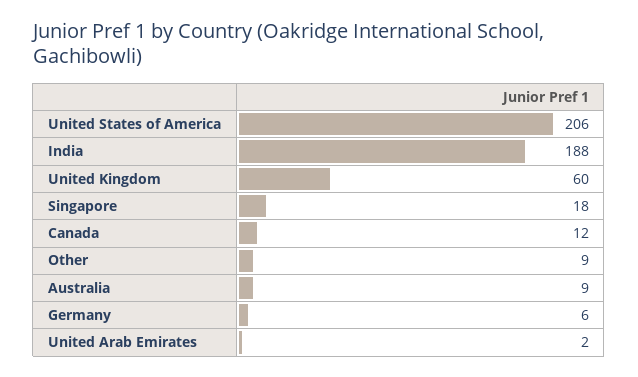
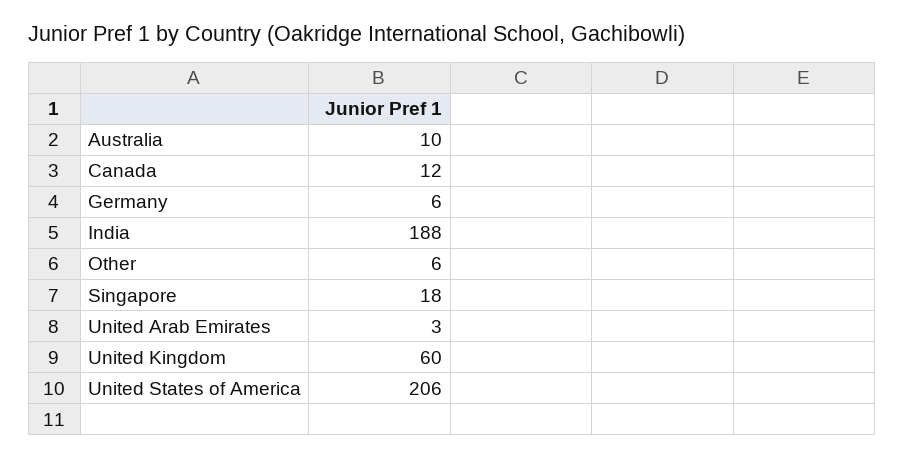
Other: 9 -> 6
Australia: 9 -> 10
United Arab Emirates: 2 -> 3

